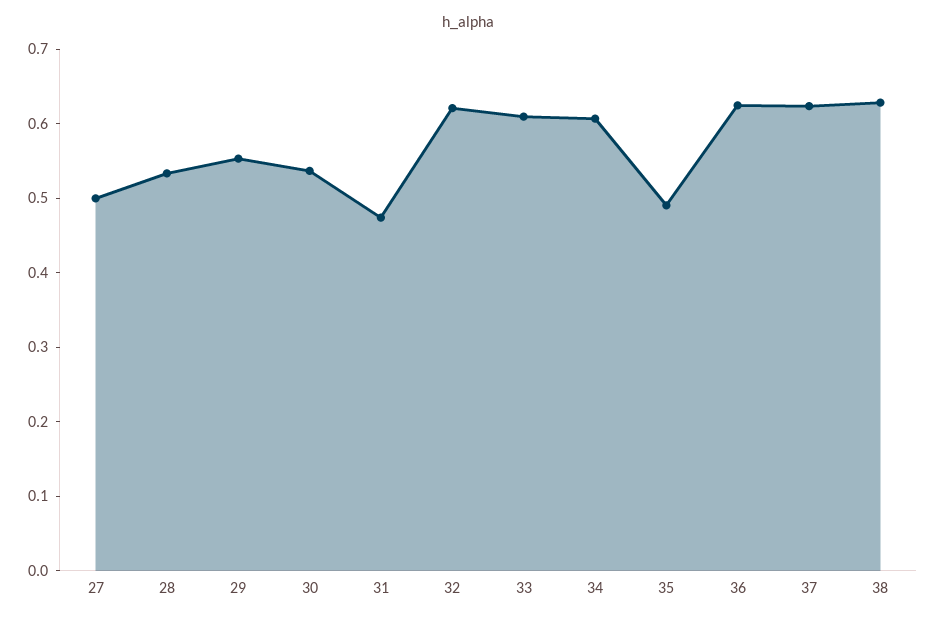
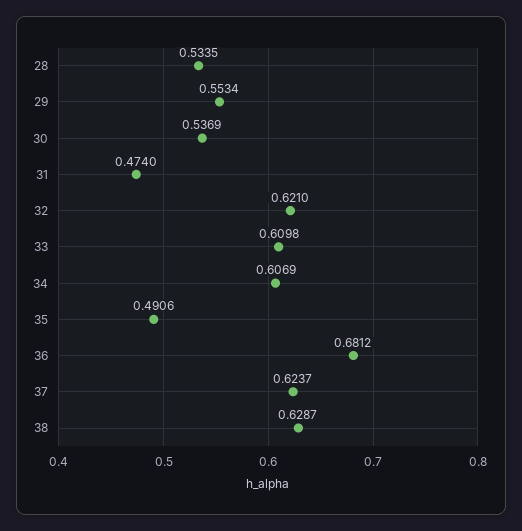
27: 0.5 -> none
36: 0.62 -> 0.6812

